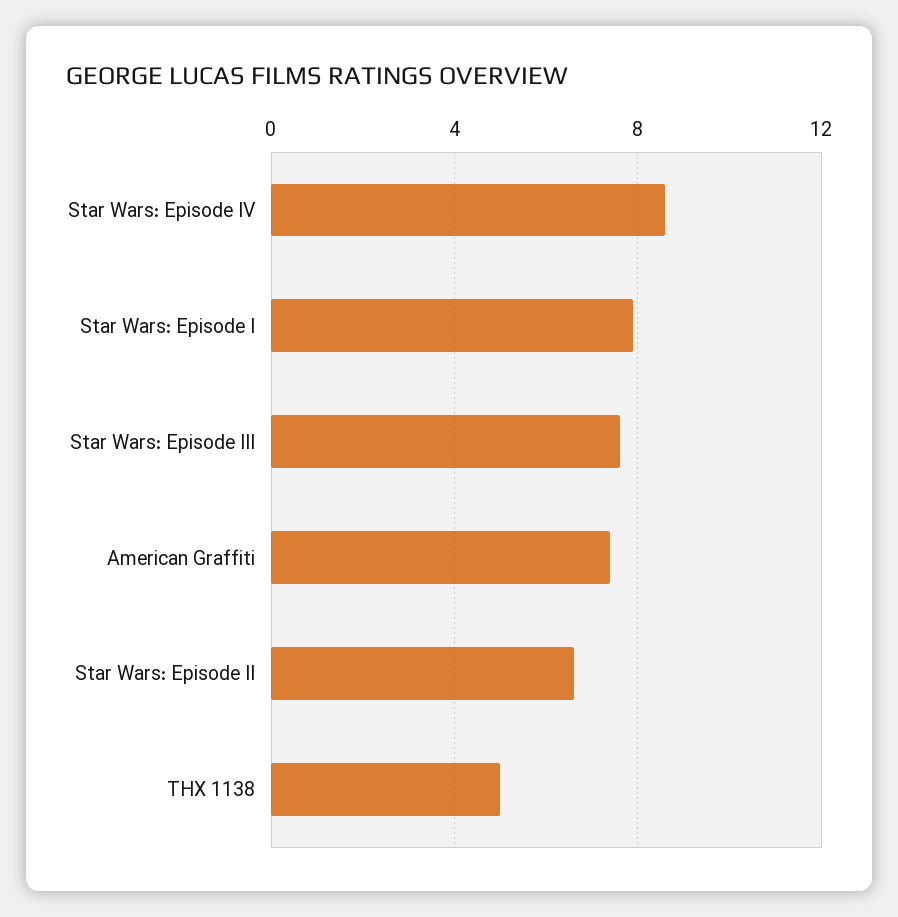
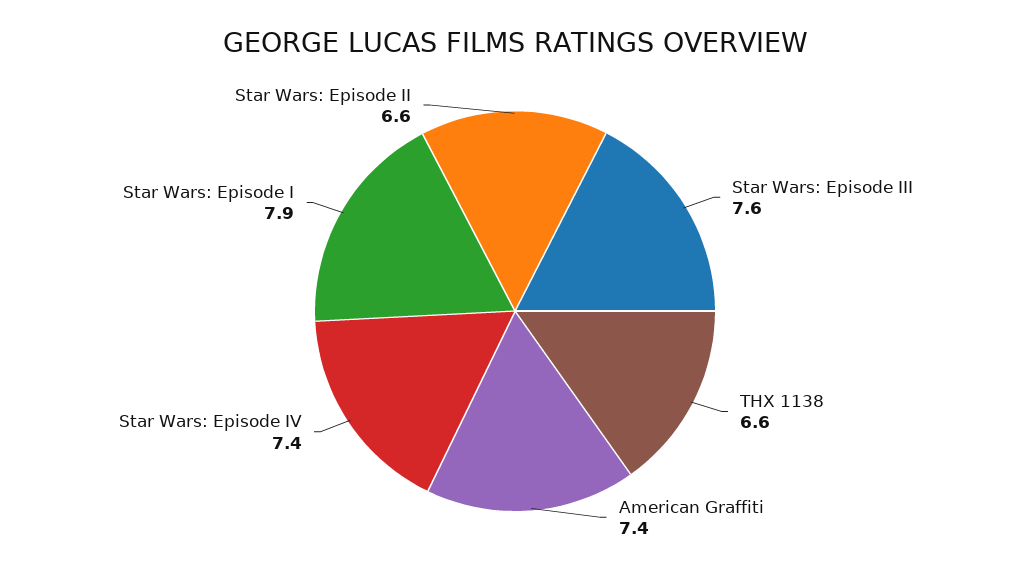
Star Wars: Episode IV: 8.5 -> 7.4
THX 1138: 5 -> 6.6

